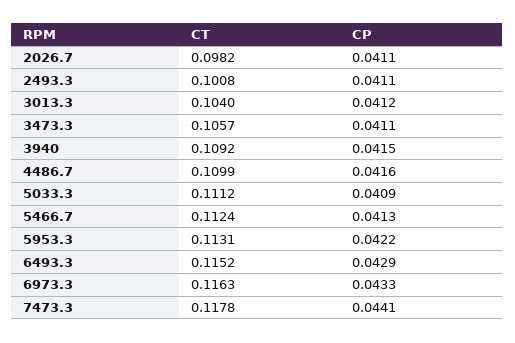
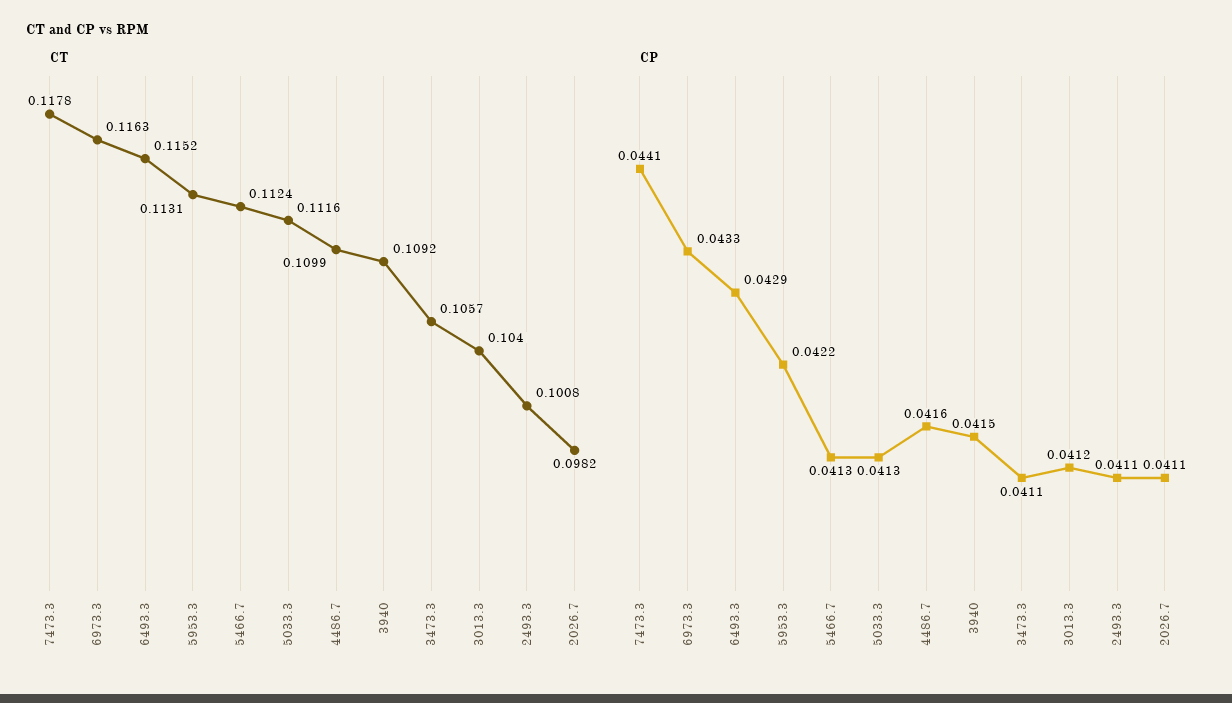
CT, 5033.3: 0.1112 -> 0.1116
CP, 5033.3: 0.0409 -> 0.0413

